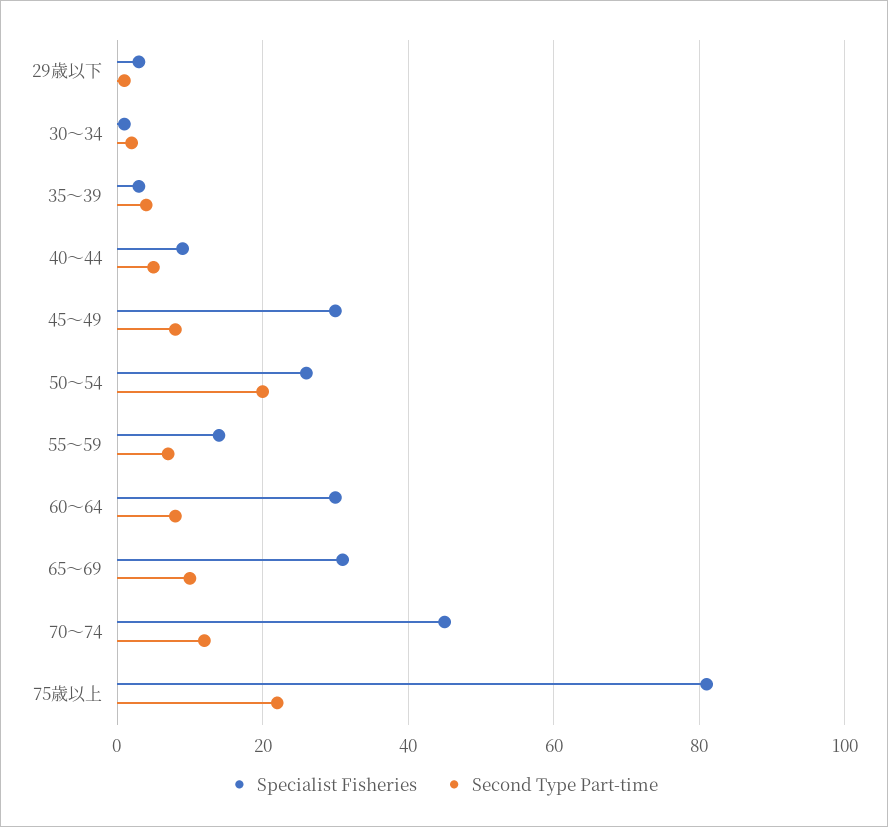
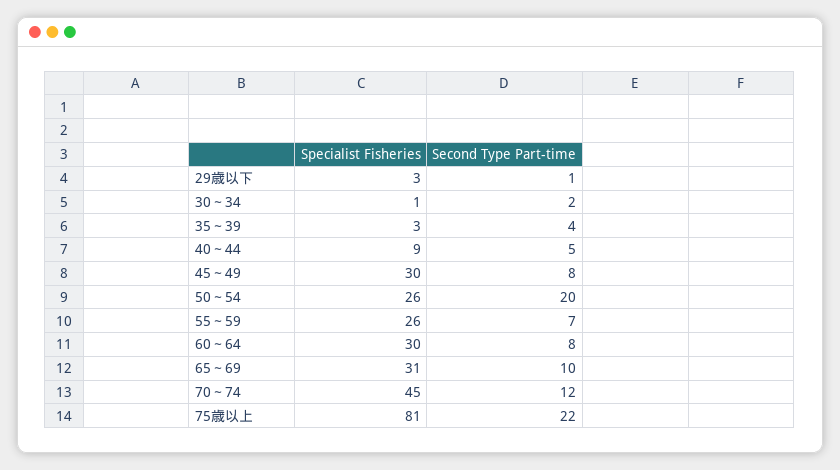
Specialist Fisheries, 55～59: 15 -> 26

